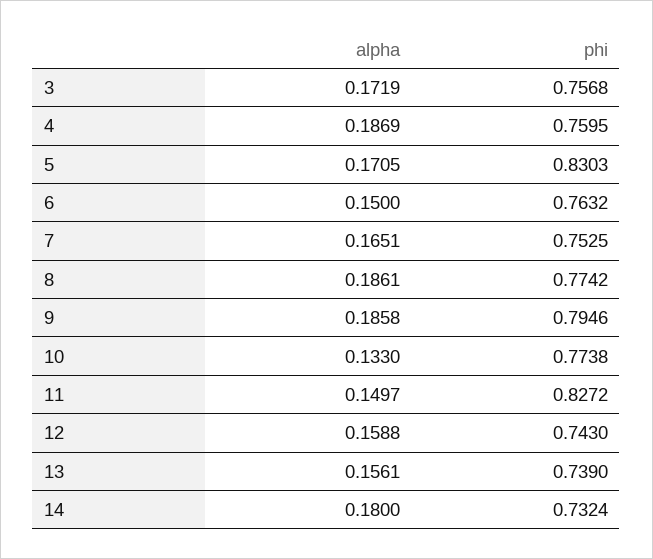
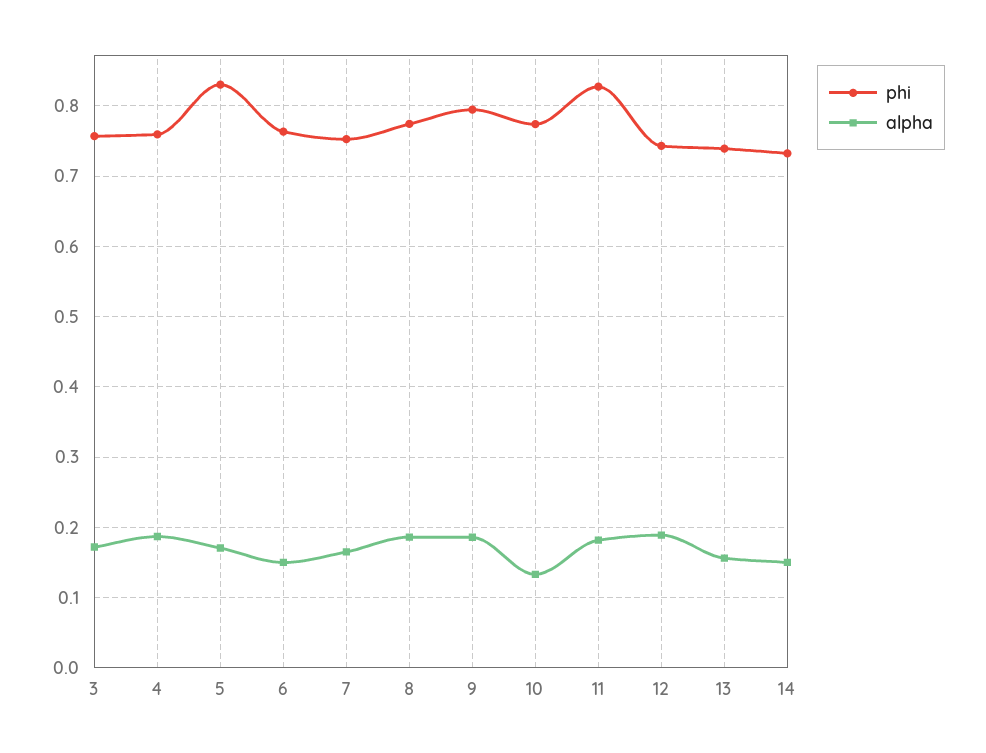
alpha, 11: 0.1497 -> 0.18
alpha, 12: 0.1588 -> 0.19
alpha, 14: 0.18 -> 0.15

